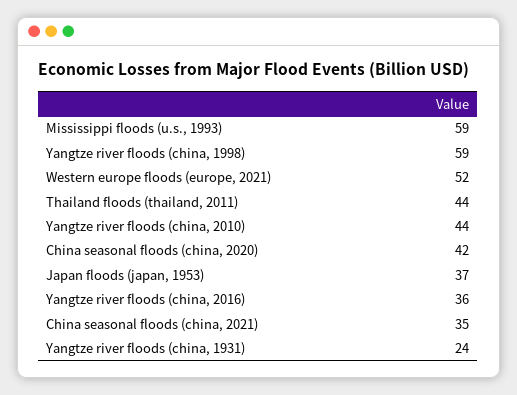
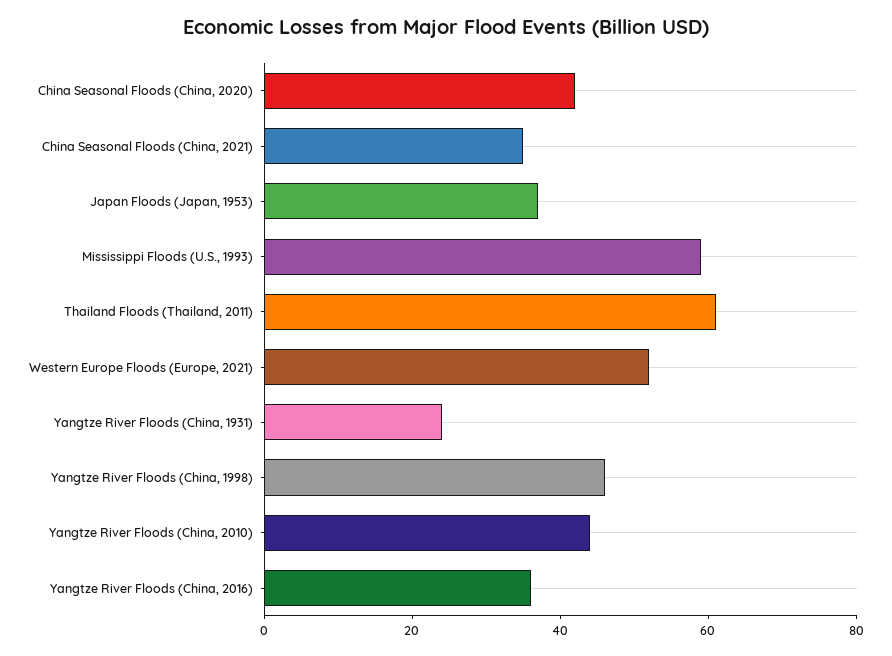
Yangtze river floods (china, 1998): 59 -> 45
Thailand floods (thailand, 2011): 44 -> 60

